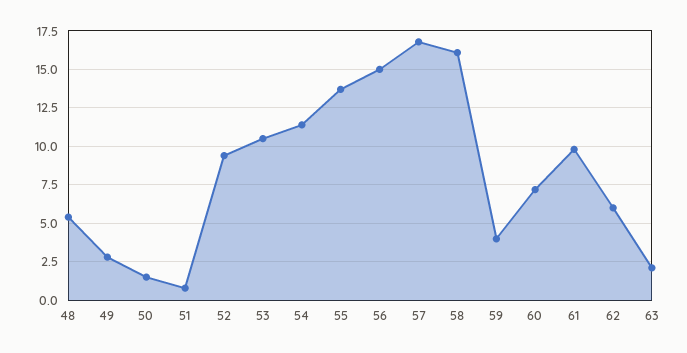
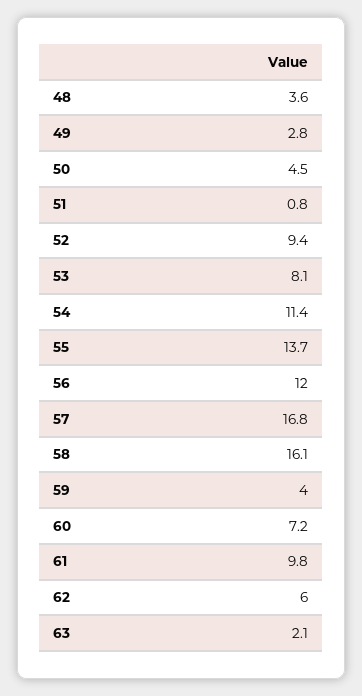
48: 5.5 -> 3.6
50: 1.5 -> 4.5
53: 10.5 -> 8.1
56: 15 -> 12

